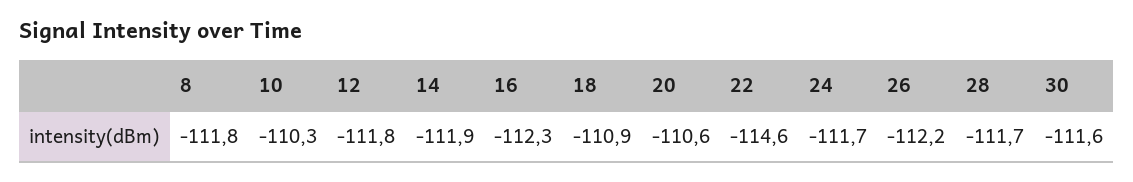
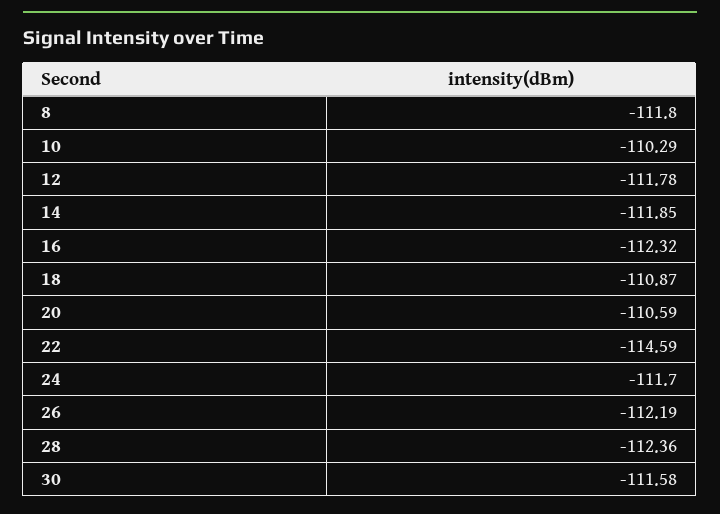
28: -111.7 -> -112.36

